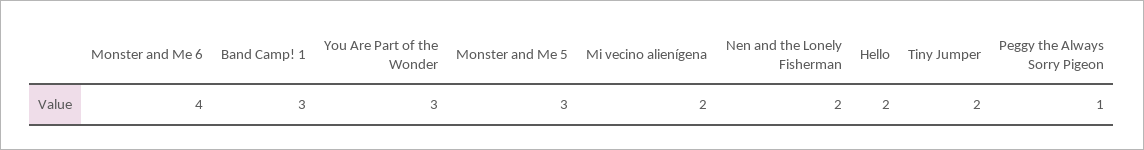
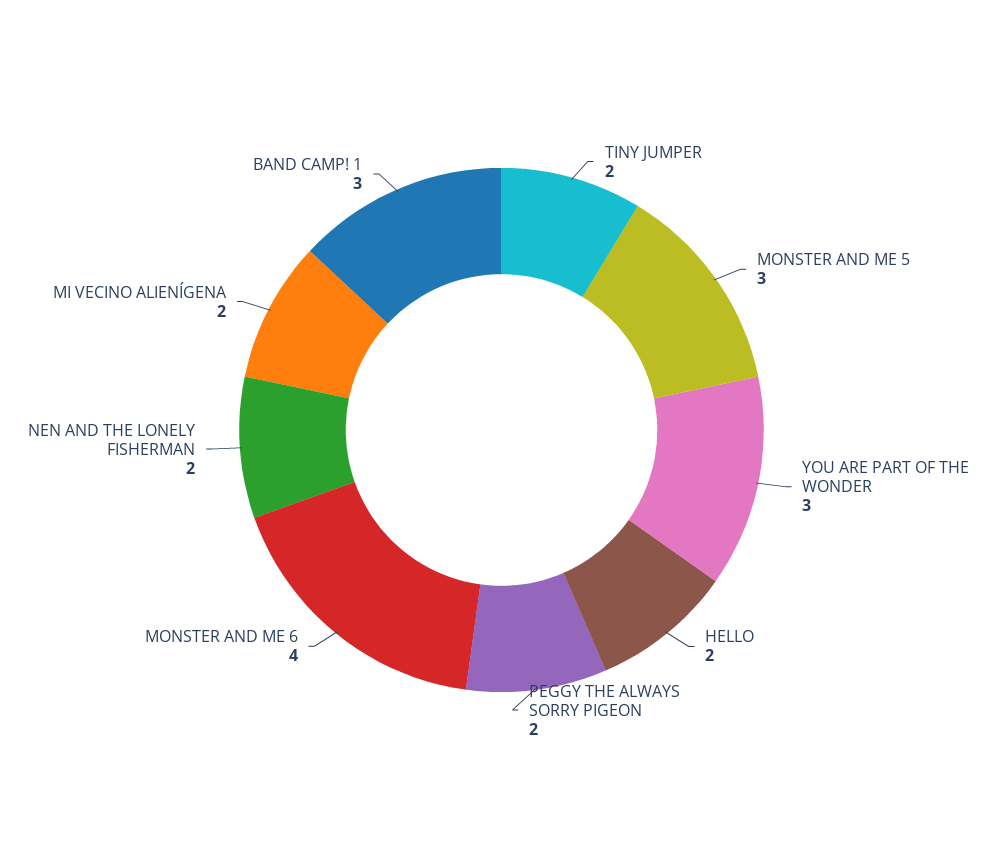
Peggy the Always Sorry Pigeon: 1 -> 2

